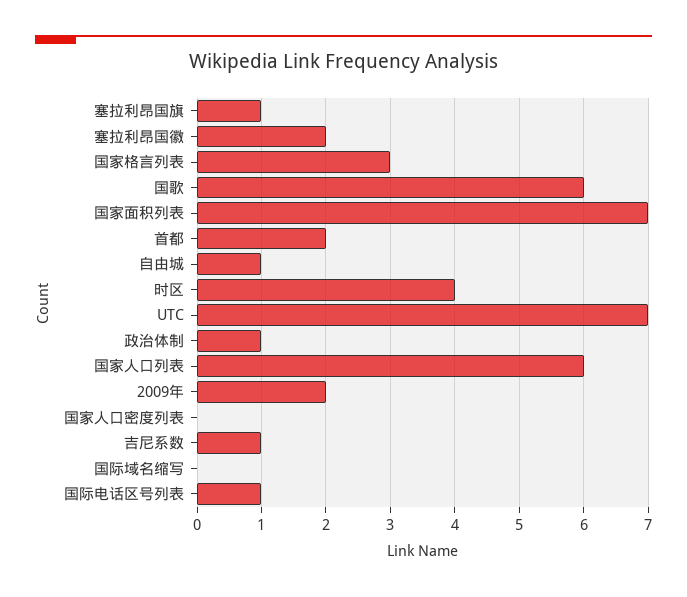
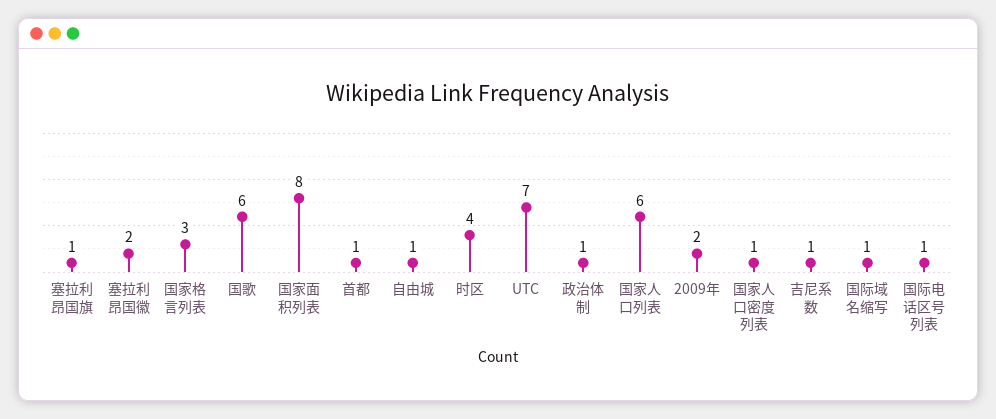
国家面积列表: 7 -> 8
首都: 2 -> 1
国家人口密度列表: 0 -> 1
国际域名缩写: 0 -> 1

